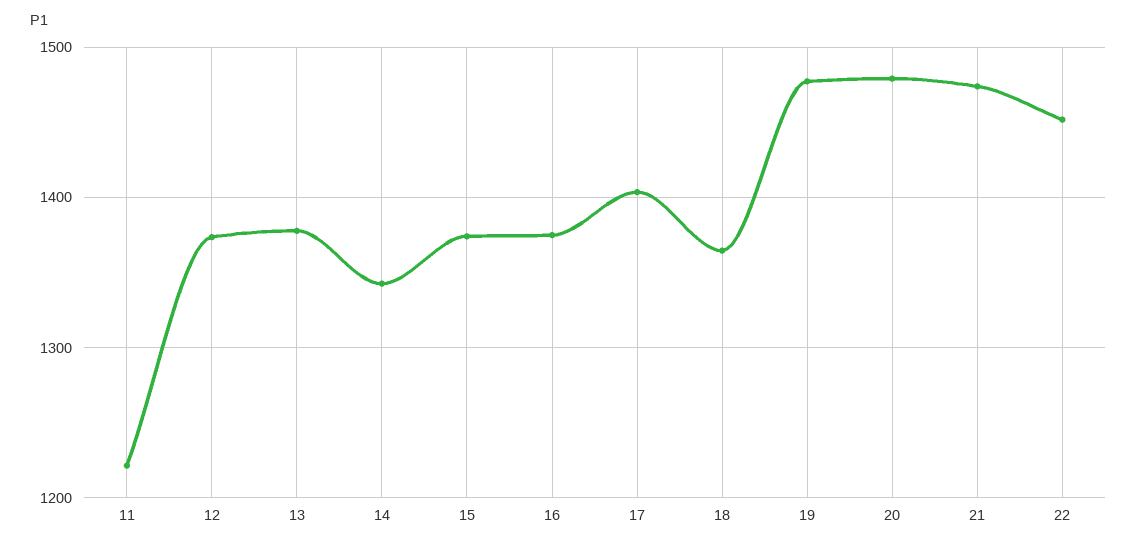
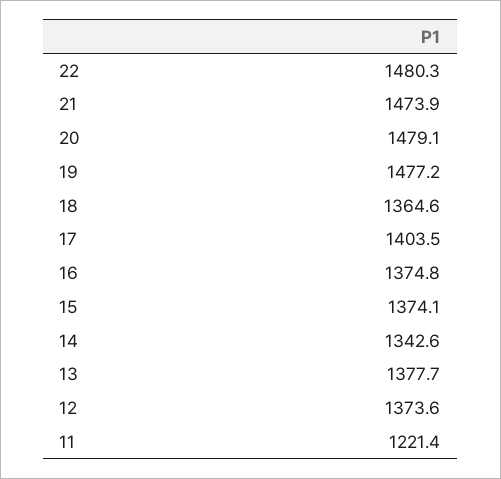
22: 1450 -> 1480.3

